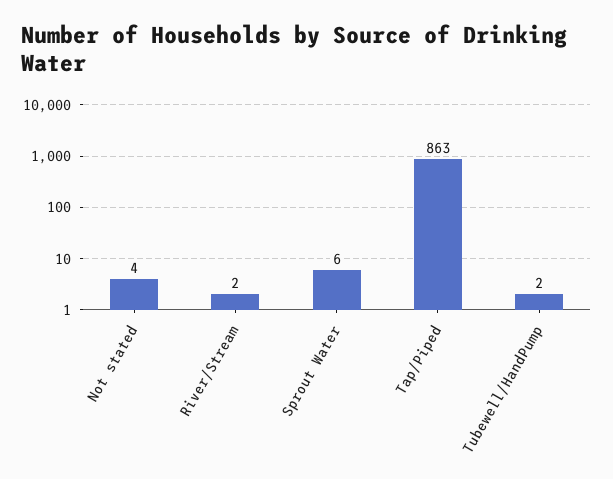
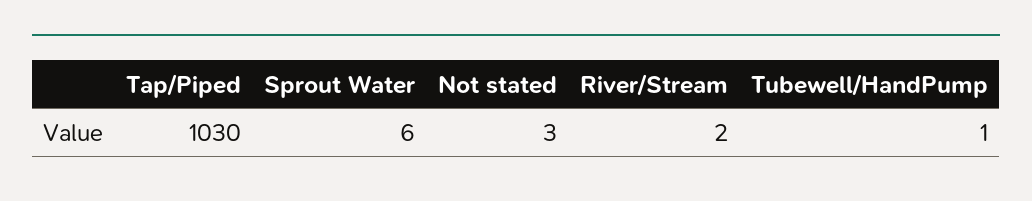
Not stated: 4 -> 3
Tap/Piped: 863 -> 1030
Tubewell/HandPump: 2 -> 1

